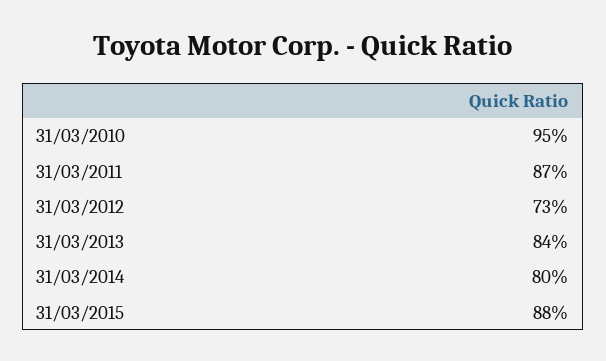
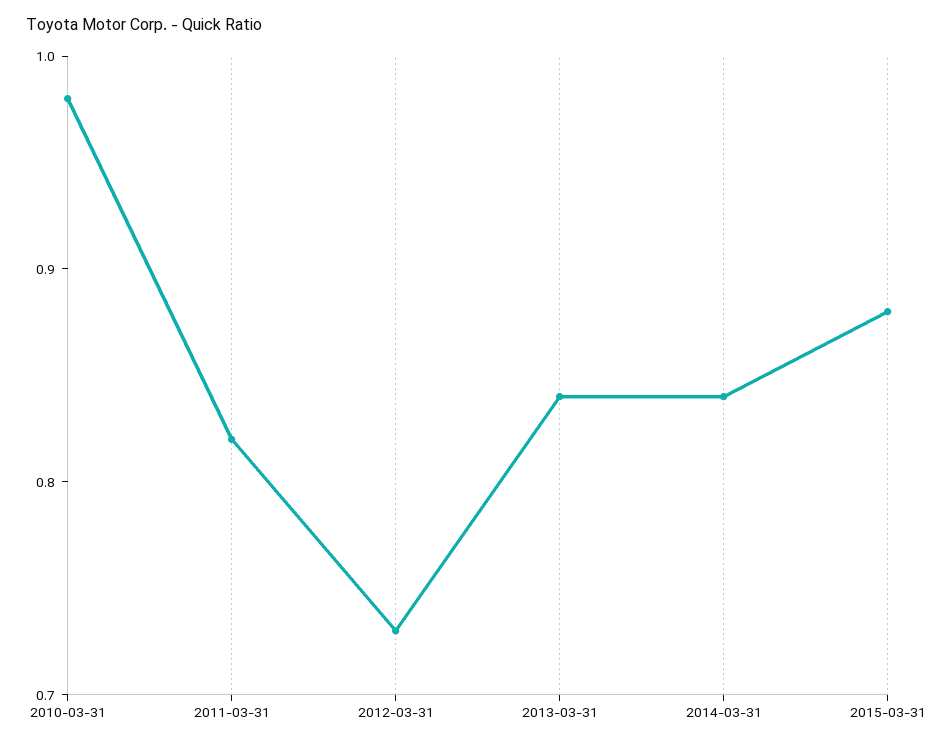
31/03/2010: 0.95 -> 0.98
31/03/2011: 0.87 -> 0.82
31/03/2014: 0.8 -> 0.84

